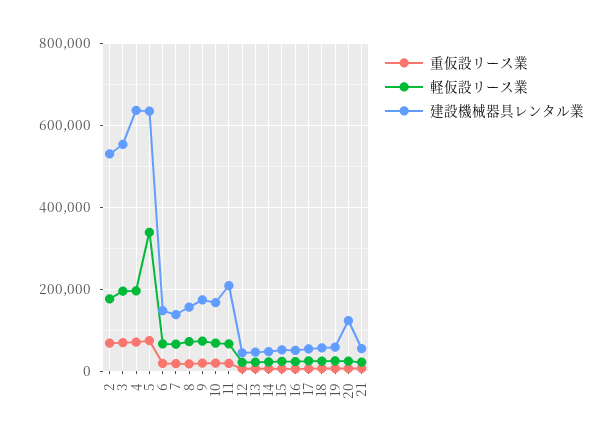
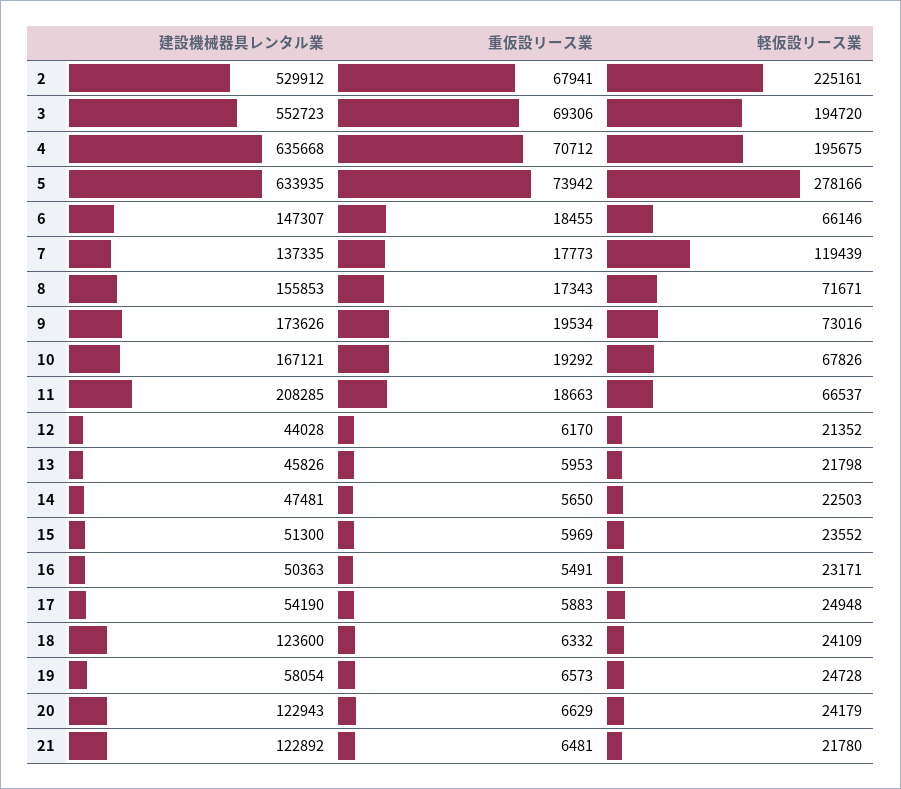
軽仮設リース業, 2: 180000 -> 225161
軽仮設リース業, 5: 340000 -> 278166
軽仮設リース業, 7: 60000 -> 119439
建設機械器具レンタル業, 18: 60000 -> 123600
建設機械器具レンタル業, 21: 60000 -> 122892

